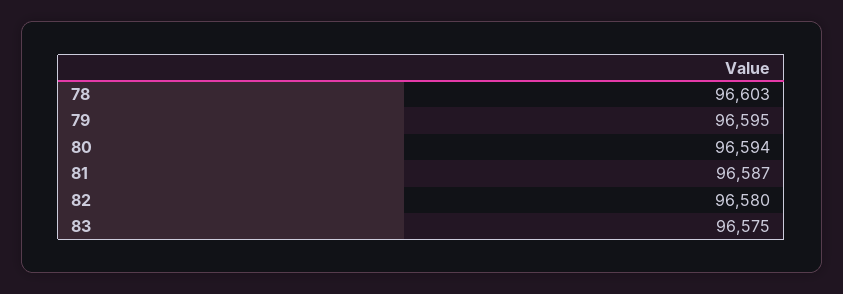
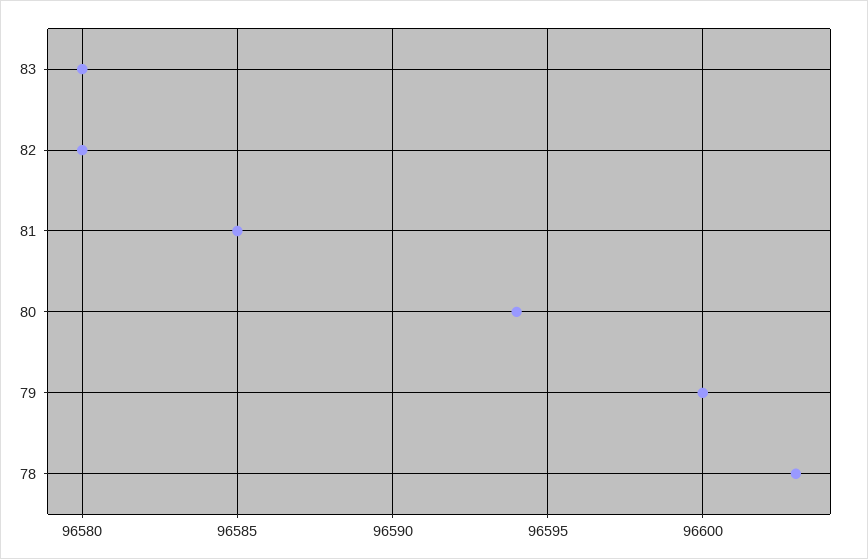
79: 96595 -> 96600
81: 96587 -> 96585
83: 96575 -> 96580

